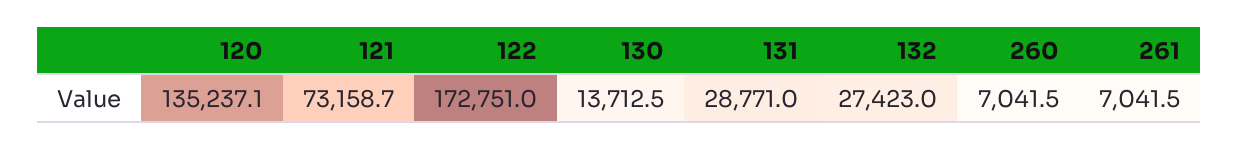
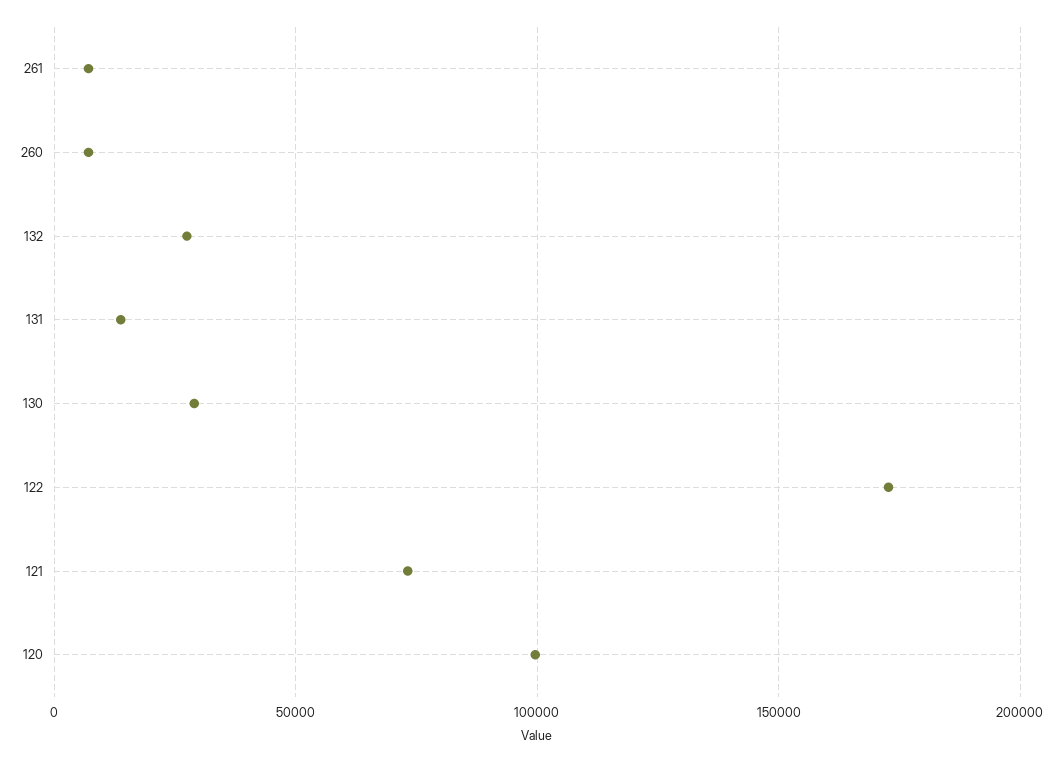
120: 135237.1 -> 100000
130: 13712.5 -> 30000
131: 28771 -> 15000

